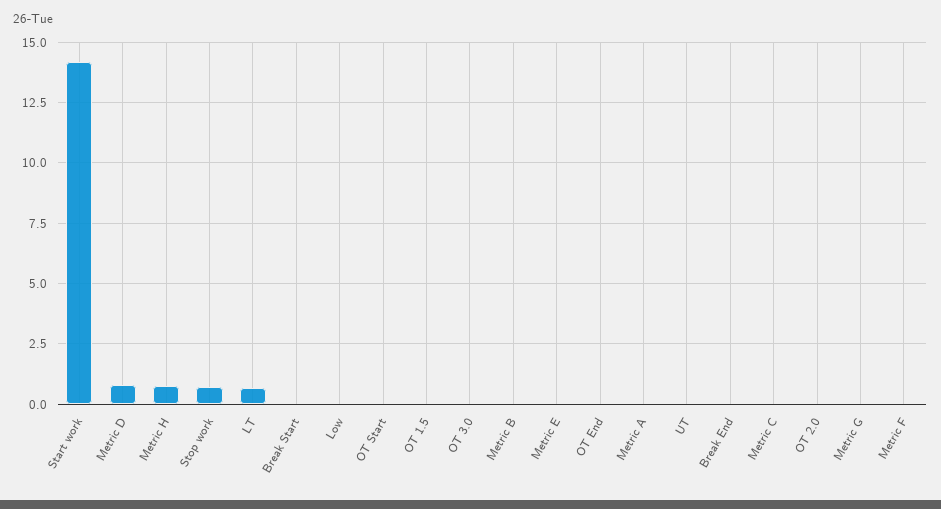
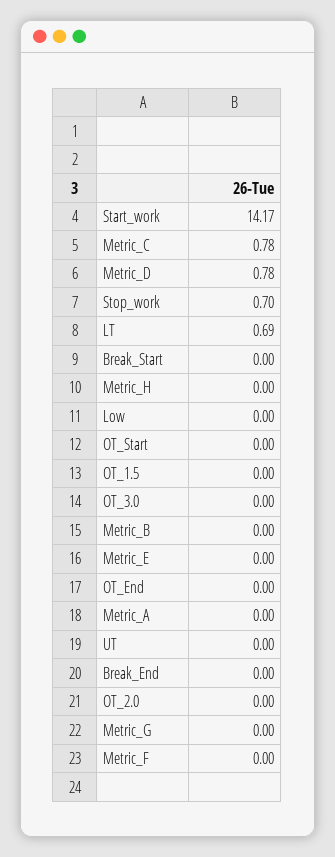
Metric H: 0.75 -> 0
Metric C: 0 -> 0.78

